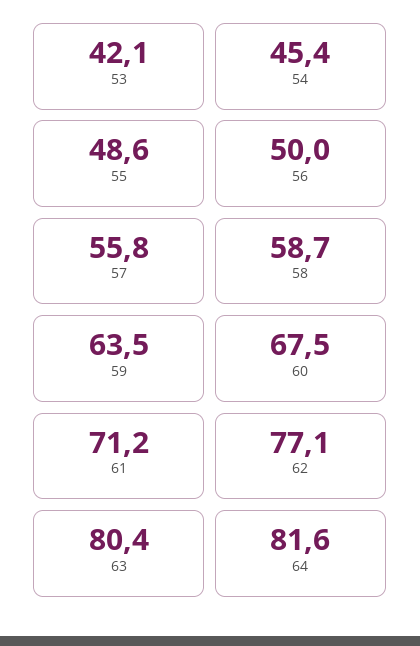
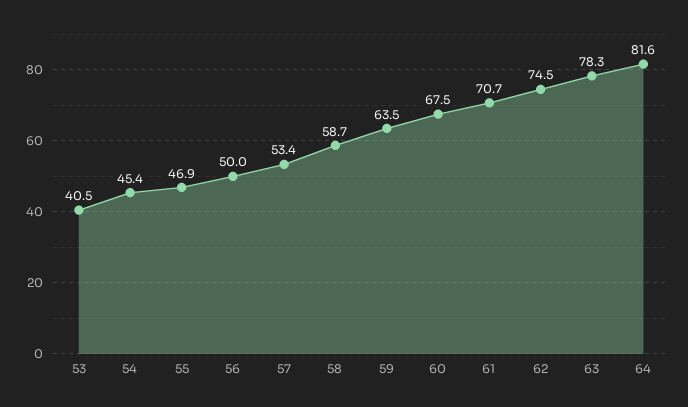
53: 42.1 -> 40.5
55: 48.6 -> 46.9
57: 55.8 -> 53.4
61: 71.2 -> 70.7
62: 77.1 -> 74.5
63: 80.4 -> 78.3

